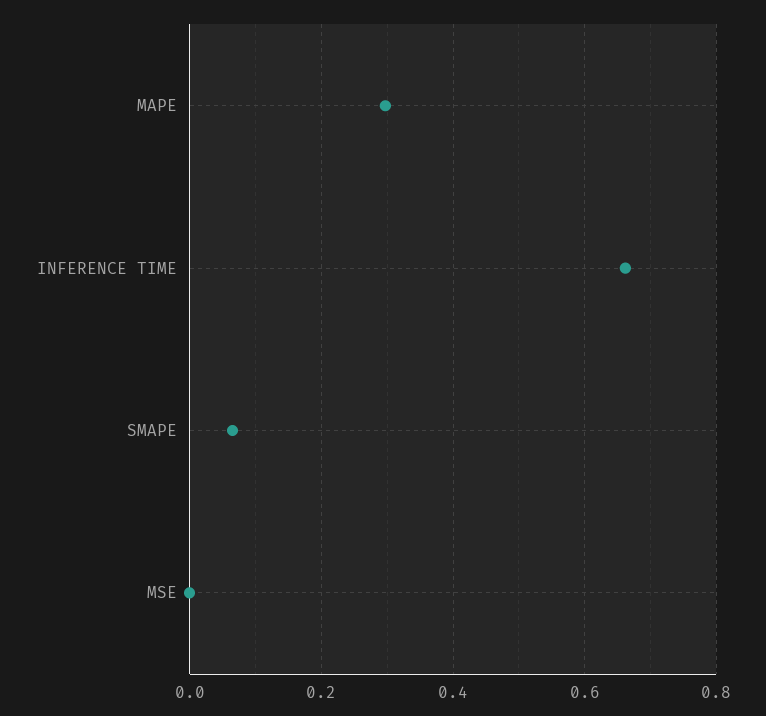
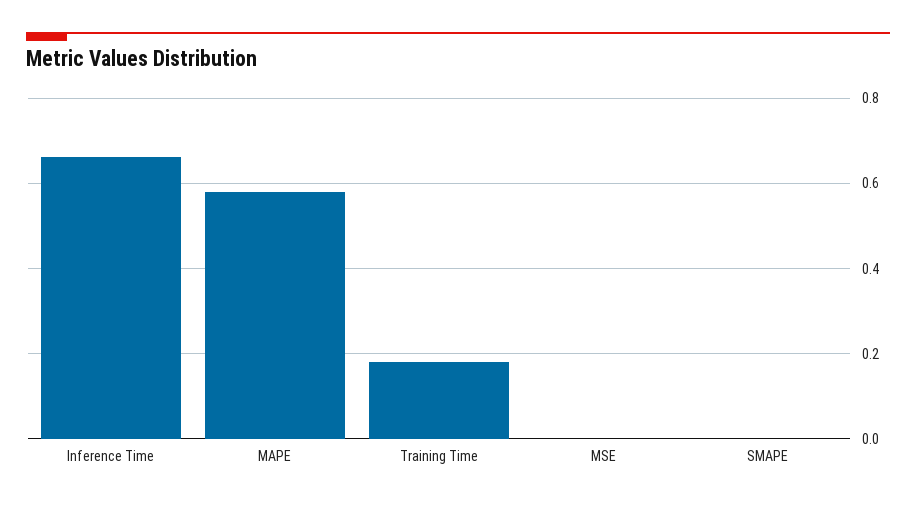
MAPE: 0.3 -> 0.58
SMAPE: 0.06 -> 0
Training Time: none -> 0.18

